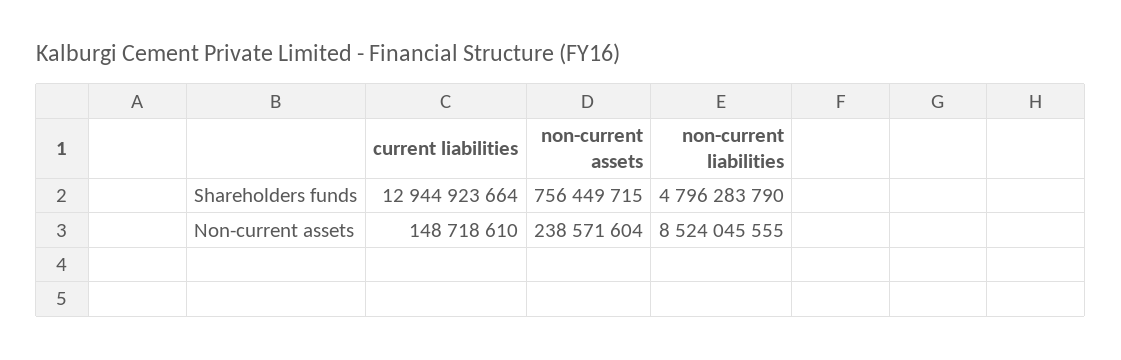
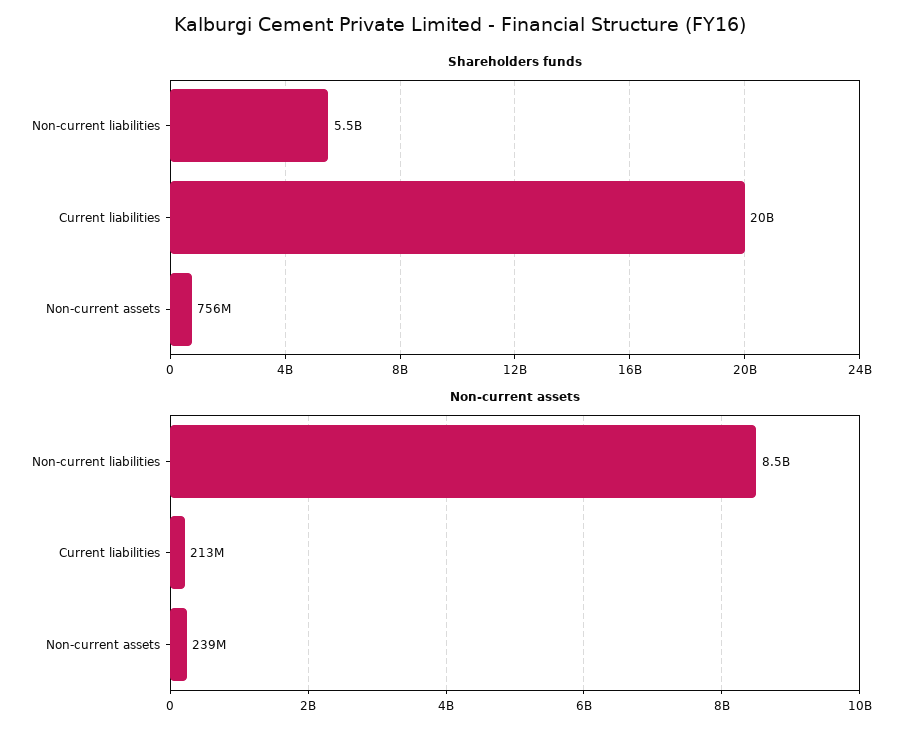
Shareholders funds, current liabilities: 12944923664 -> 20000000000
Shareholders funds, non-current liabilities: 4796283790 -> 5500000000
Non-current assets, current liabilities: 148718610 -> 213000000

